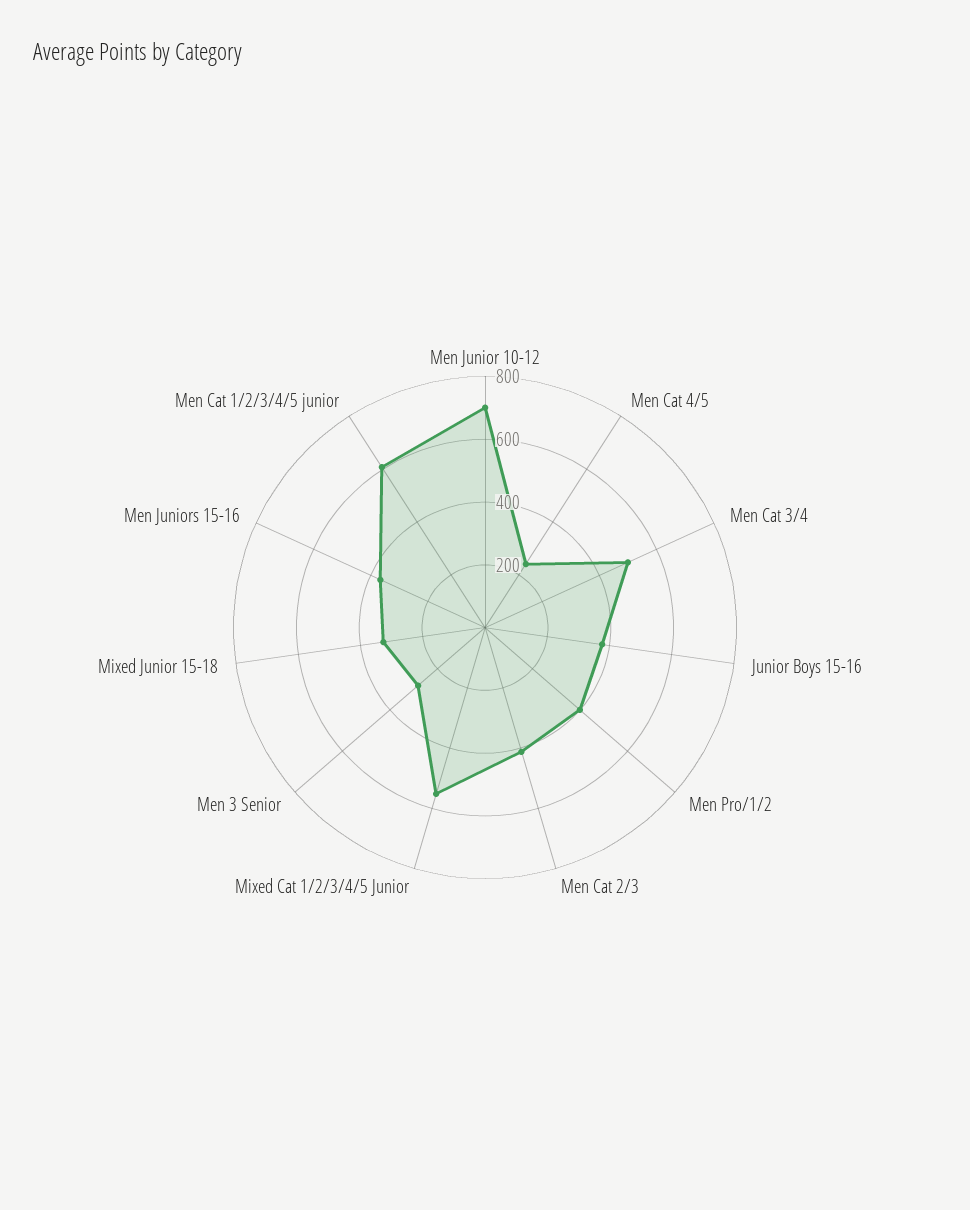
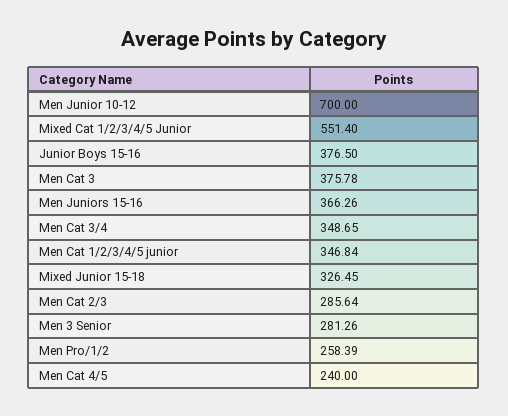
Men Cat 3/4: 500 -> 348.65
Men Pro/1/2: 400 -> 258.39
Men Cat 2/3: 400 -> 285.64
Men Cat 1/2/3/4/5 junior: 600 -> 346.84
Men Cat 3: none -> 375.78

